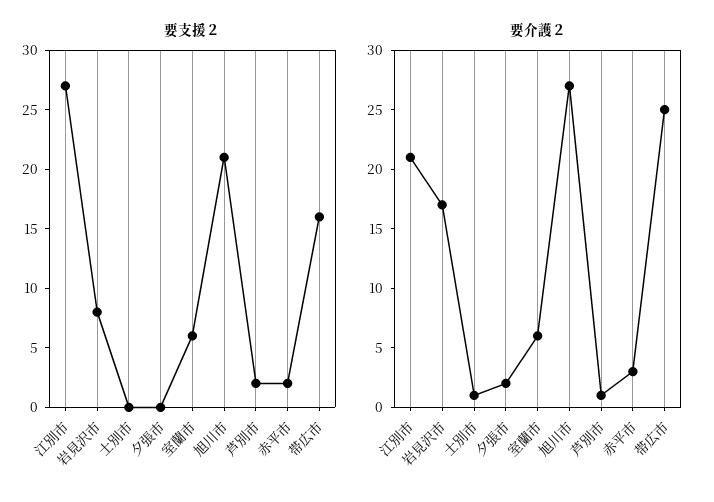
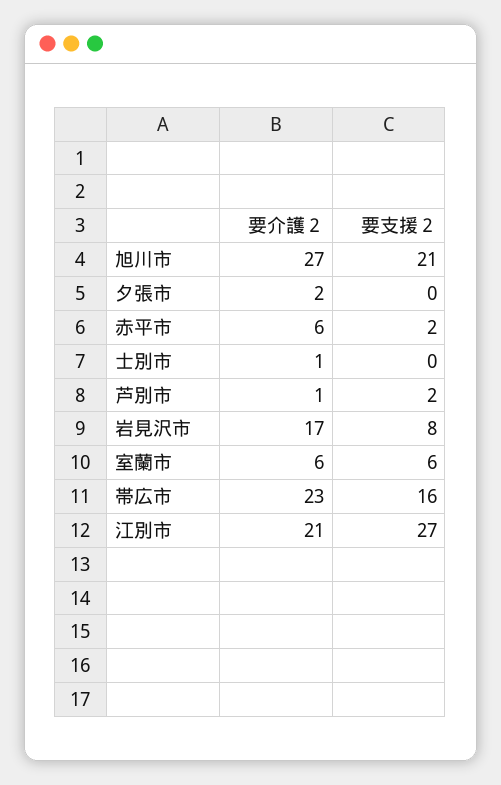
要介護２, 赤平市: 3 -> 6
要介護２, 帯広市: 25 -> 23

